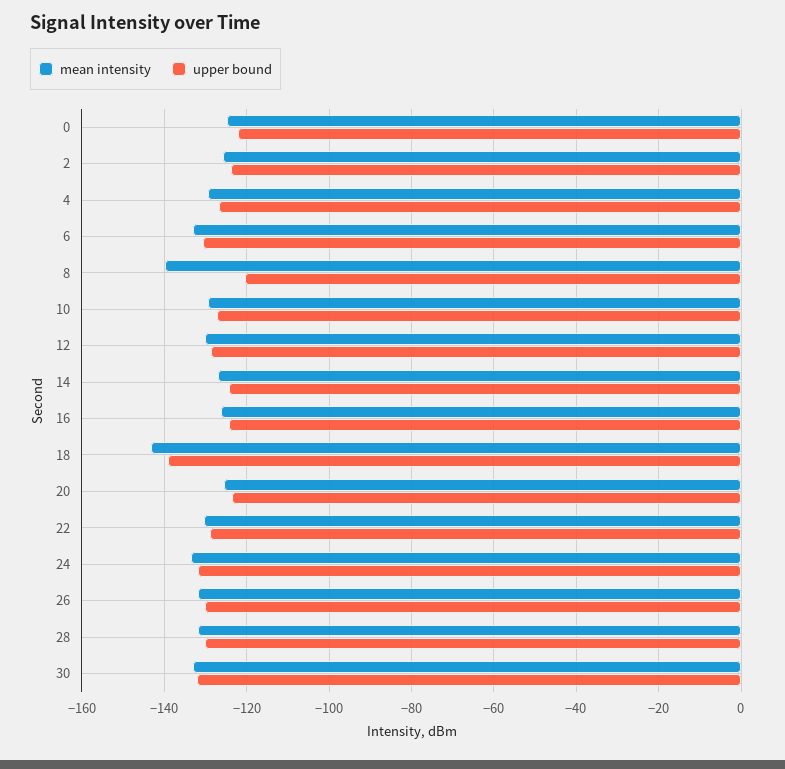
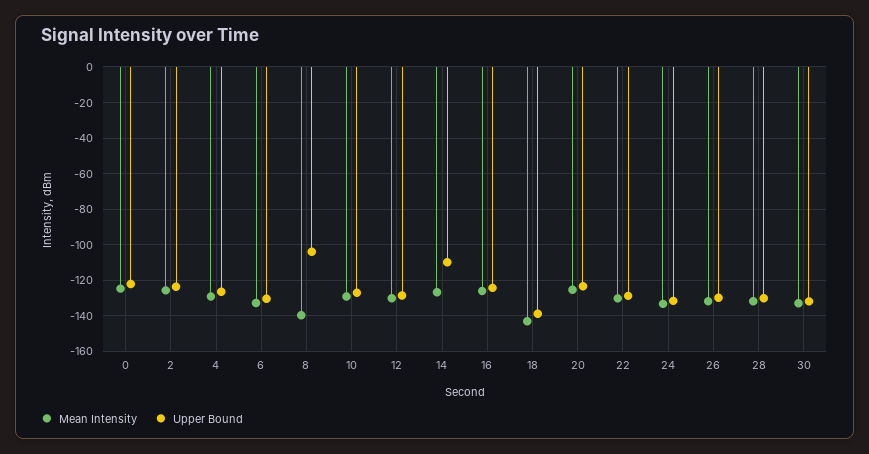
upper bound, 8: -120 -> -105
upper bound, 14: -124 -> -110

